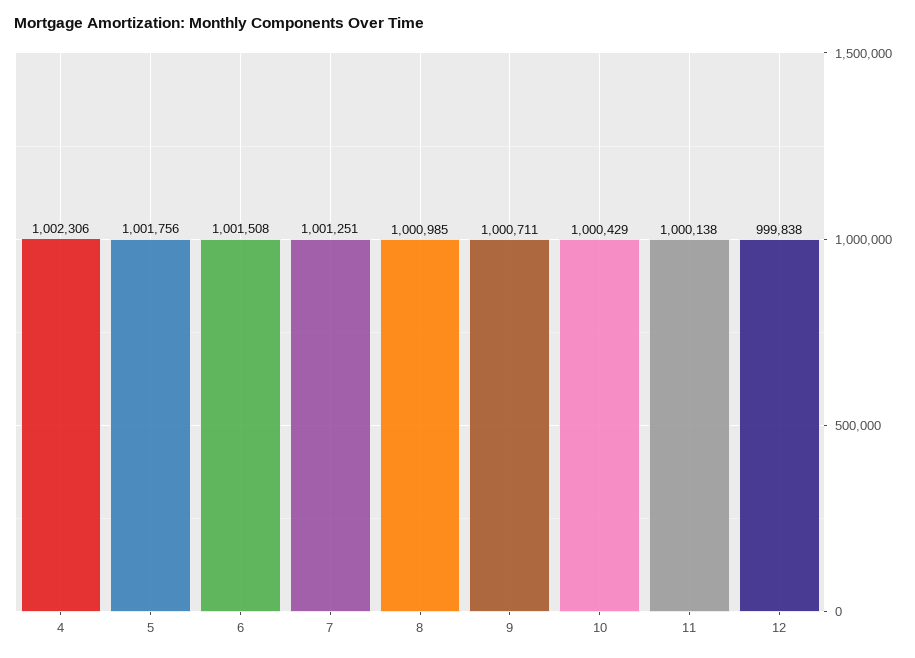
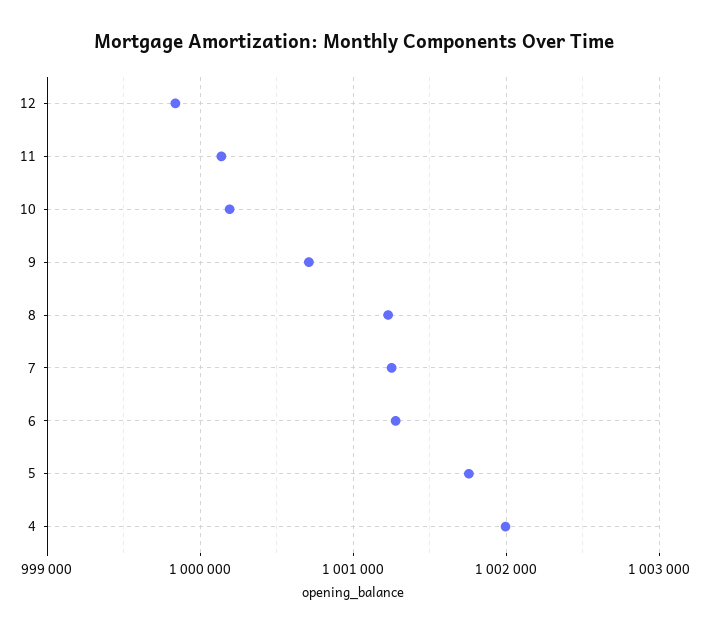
4: 1002306 -> 1002000
6: 1001508 -> 1001300
8: 1000985 -> 1001200
10: 1000429 -> 1000200

